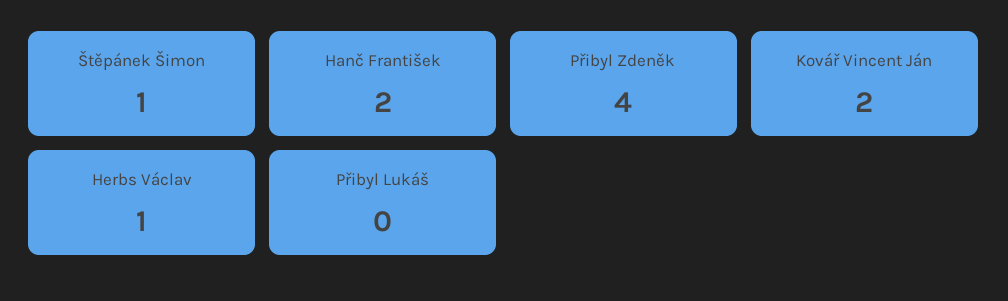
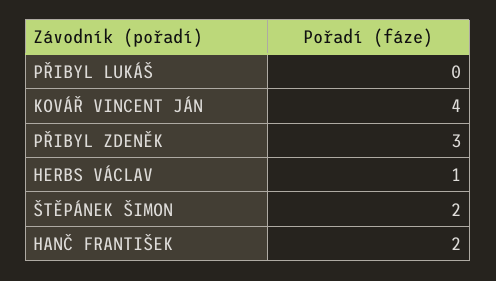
Štěpánek Šimon: 1 -> 2
Přibyl Zdeněk: 4 -> 3
Kovář Vincent Ján: 2 -> 4

